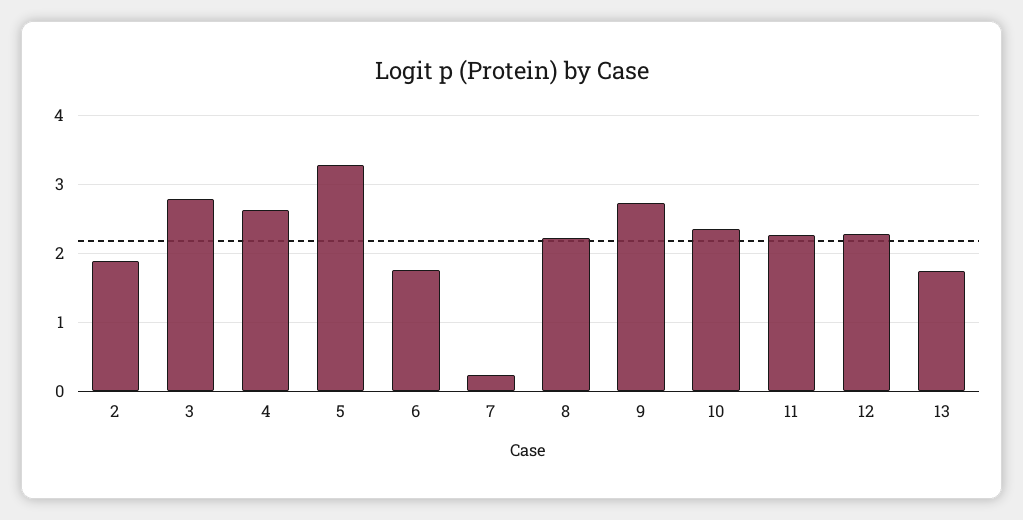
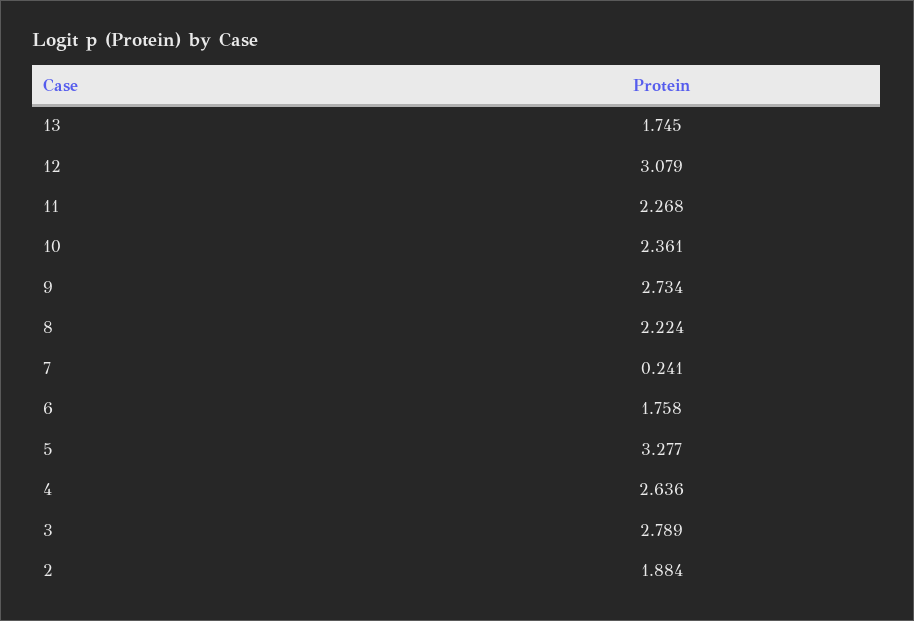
12: 2.3 -> 3.079

